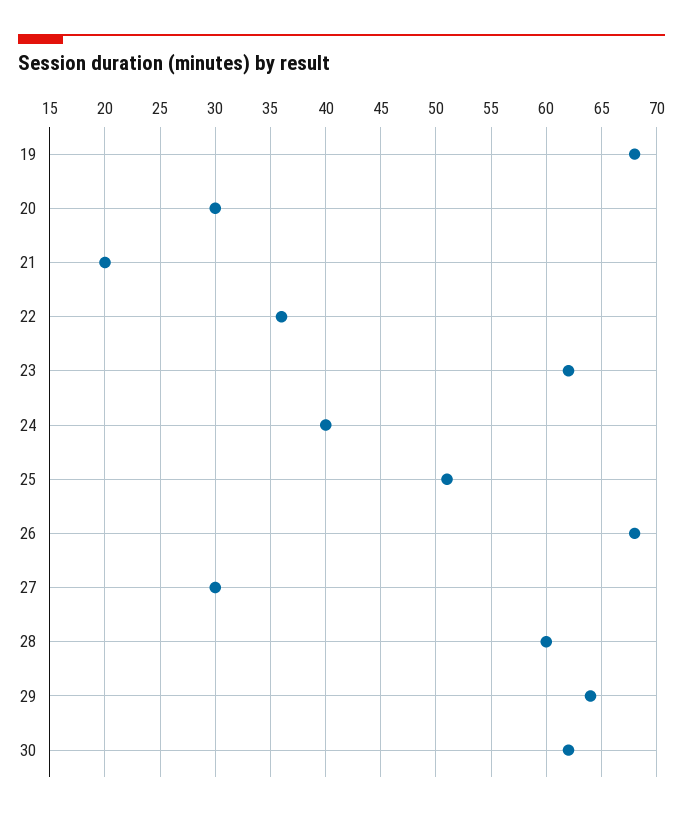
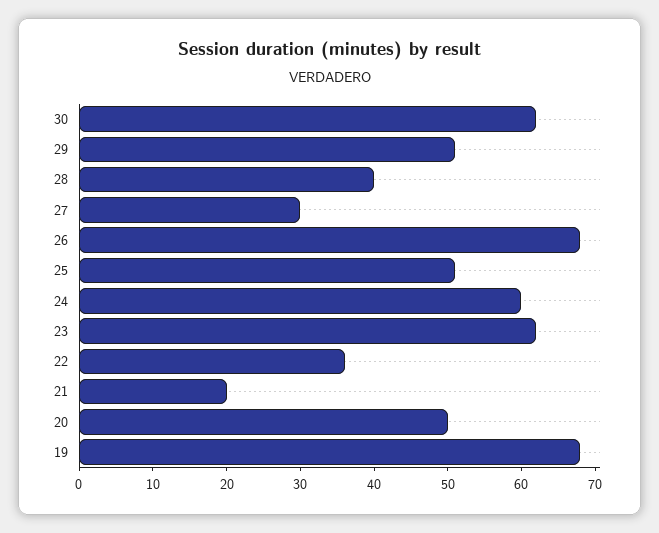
20: 30 -> 50
24: 40 -> 60
28: 60 -> 40
29: 64 -> 50

